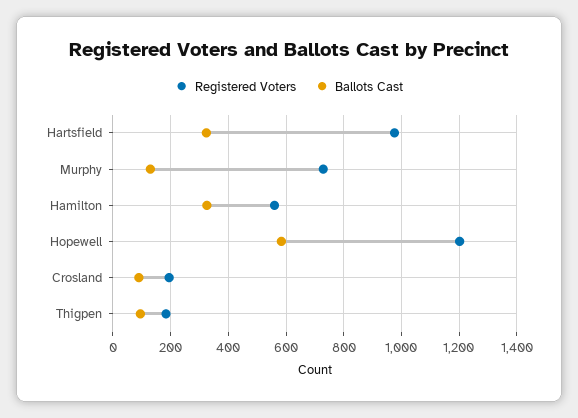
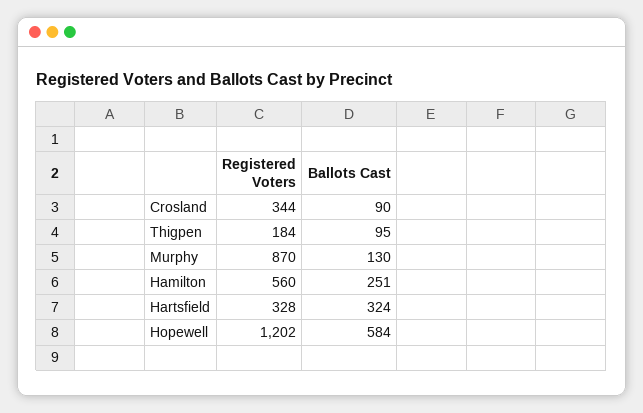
Registered Voters, Hartsfield: 975 -> 328
Registered Voters, Murphy: 725 -> 870
Ballots Cast, Hamilton: 325 -> 251
Registered Voters, Crosland: 200 -> 344

